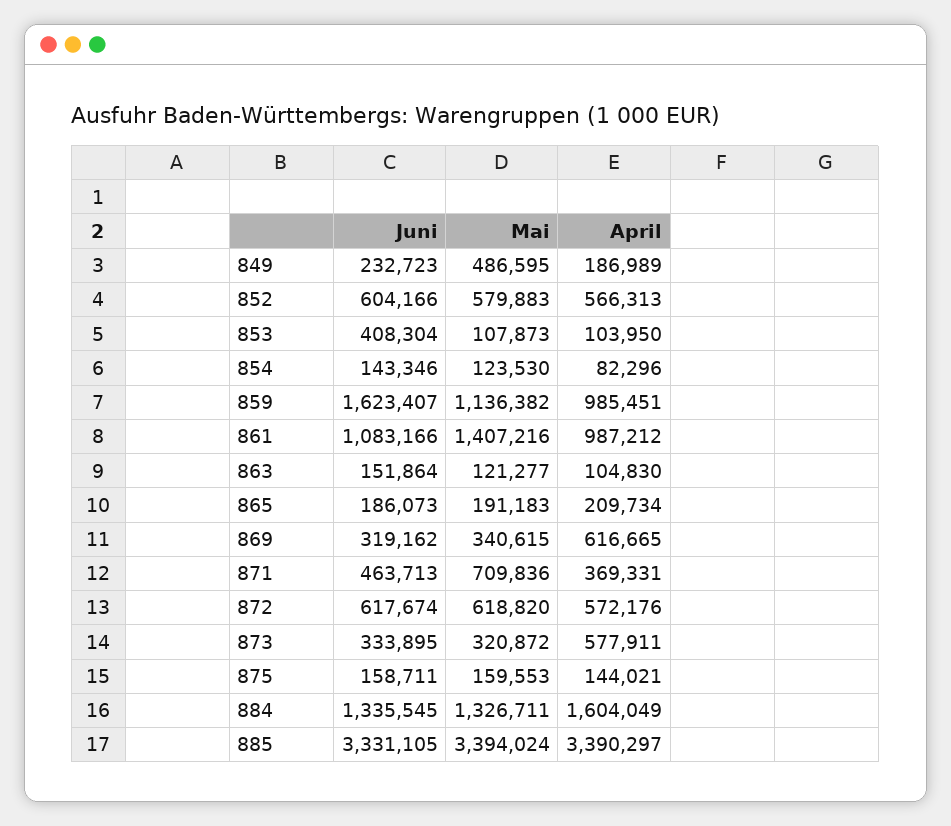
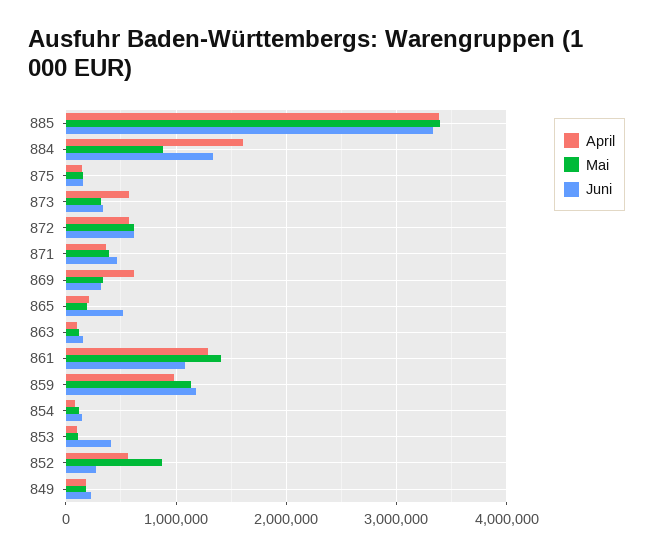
Mai, 849: 486595 -> 200000
Juni, 852: 604166 -> 300000
Mai, 852: 579883 -> 900000
Juni, 859: 1623407 -> 1200000
April, 861: 987212 -> 1300000
Juni, 865: 186073 -> 500000
Mai, 871: 709836 -> 400000
Mai, 884: 1326711 -> 900000

